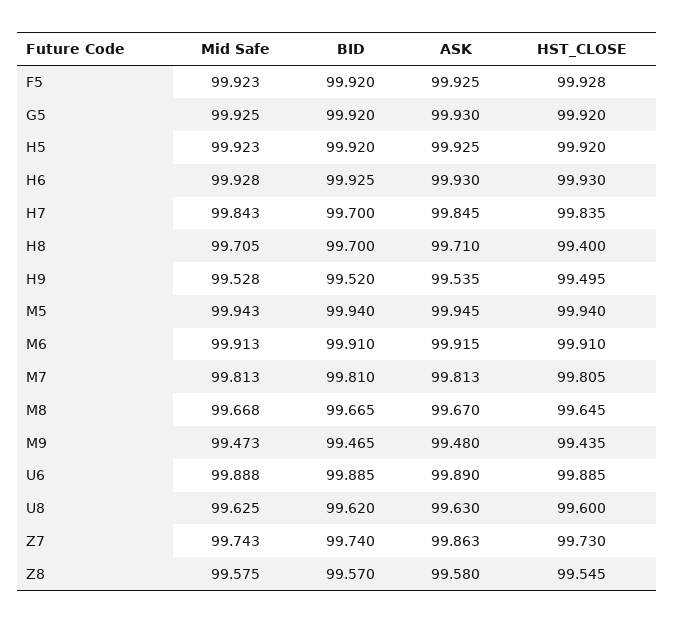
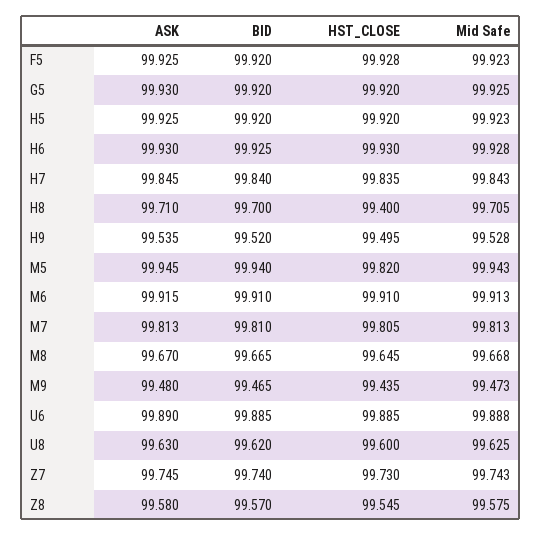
BID, H7: 99.7 -> 99.84
HST_CLOSE, M5: 99.94 -> 99.82
ASK, Z7: 99.863 -> 99.745

